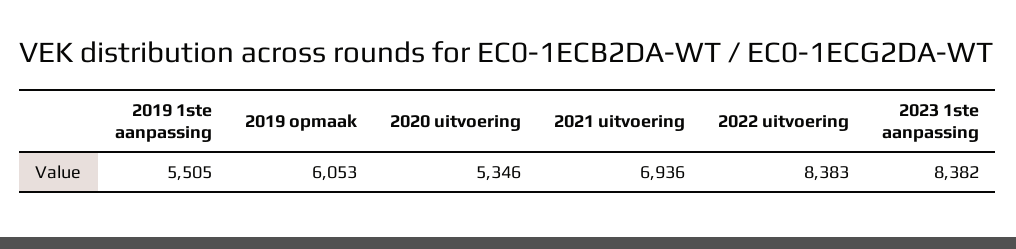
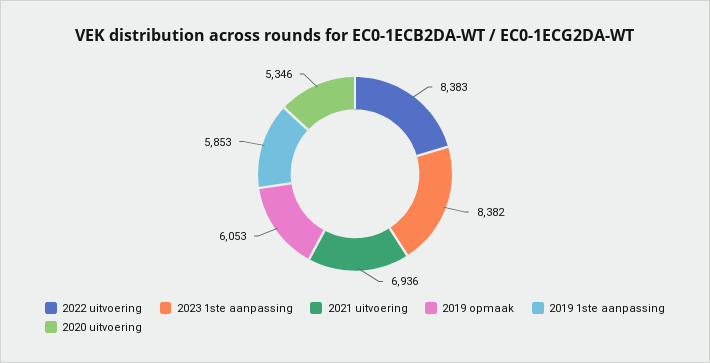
2019 1ste aanpassing: 5505 -> 5853

